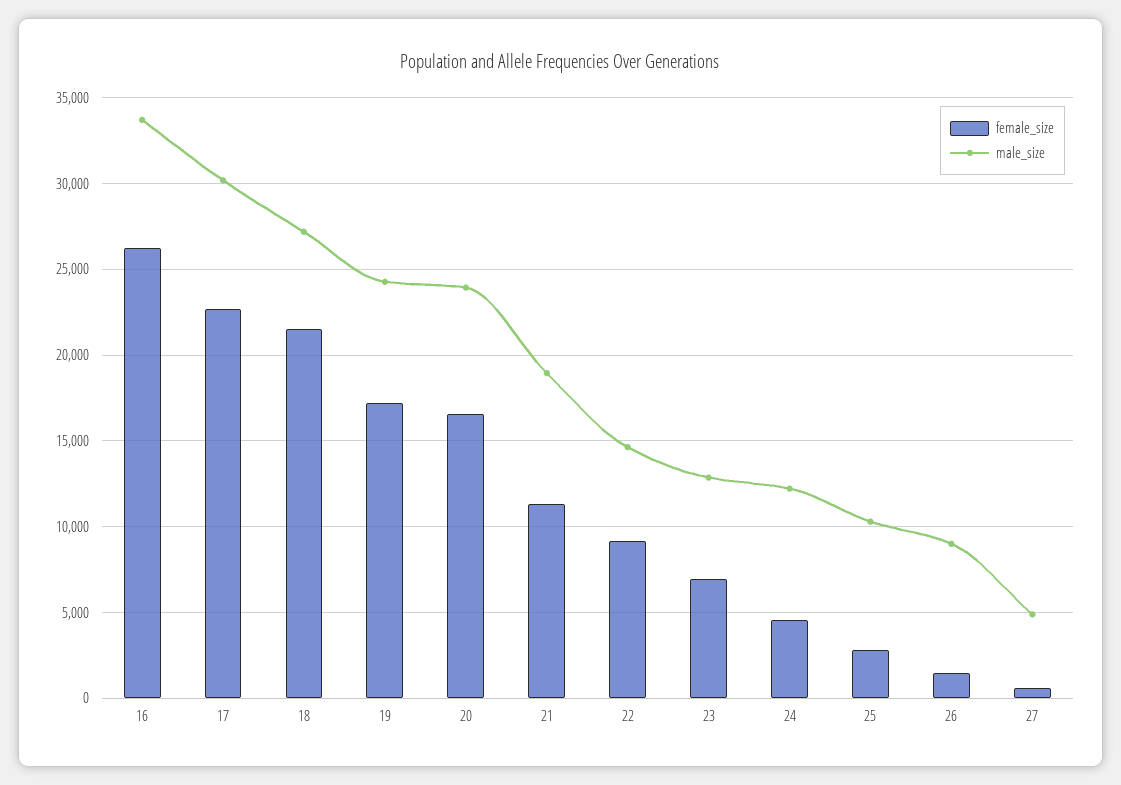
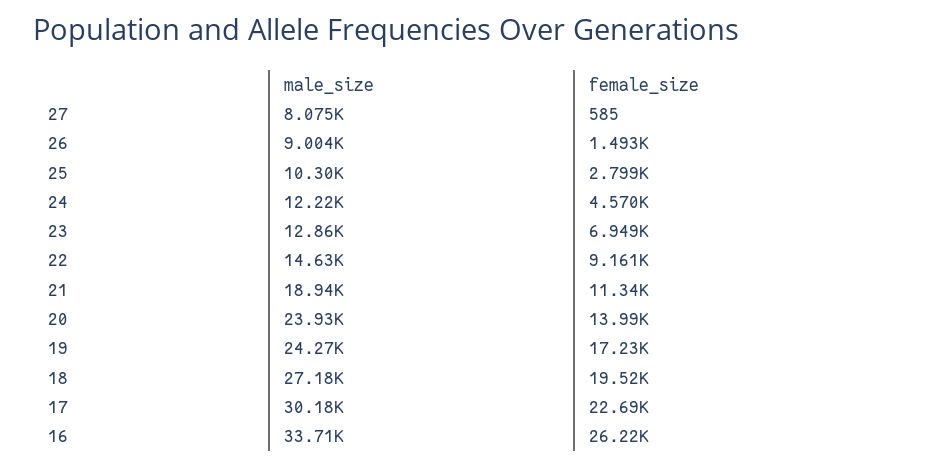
female_size, 18: 21500 -> 19520
female_size, 20: 16500 -> 13990
male_size, 27: 5000 -> 8075

